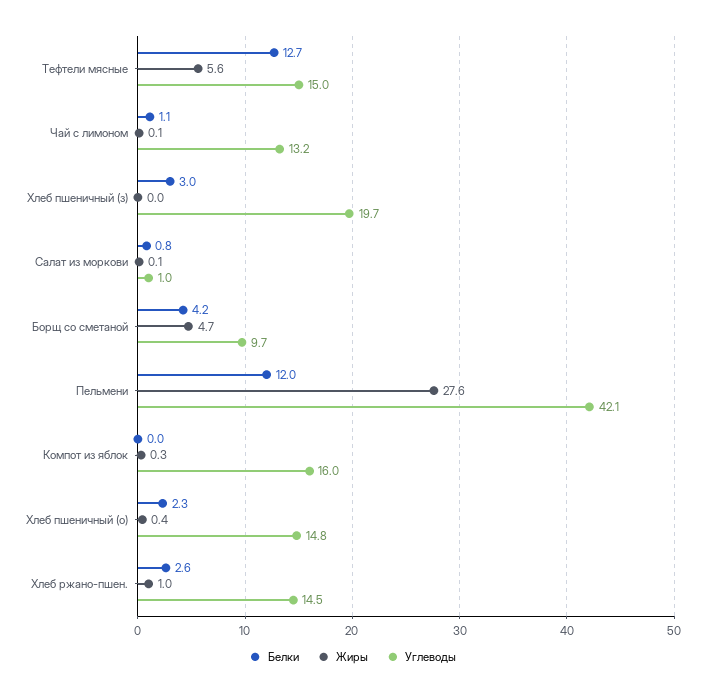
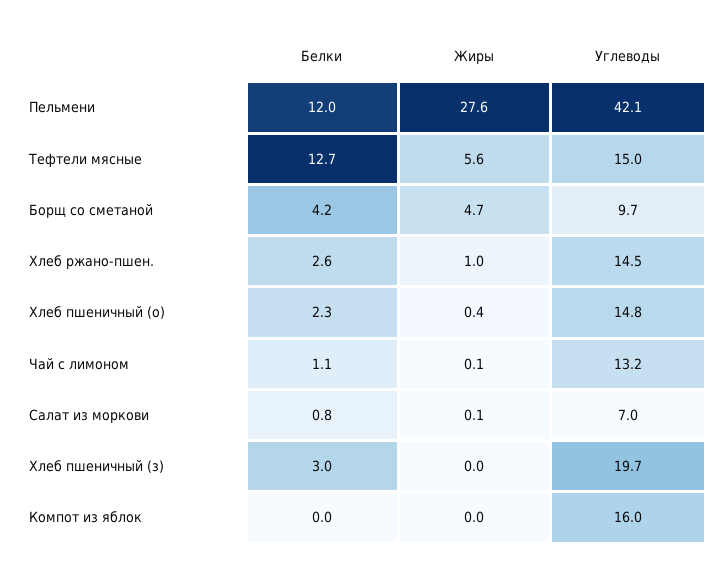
Углеводы, Салат из моркови: 1 -> 7
Жиры, Компот из яблок: 0.3 -> 0

